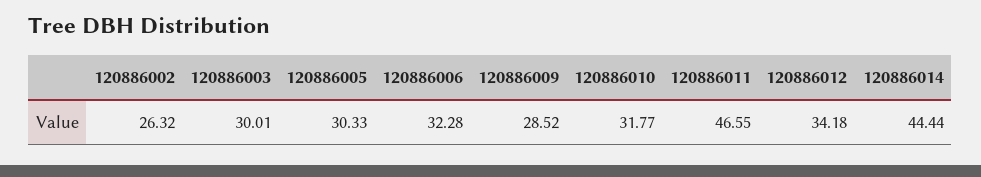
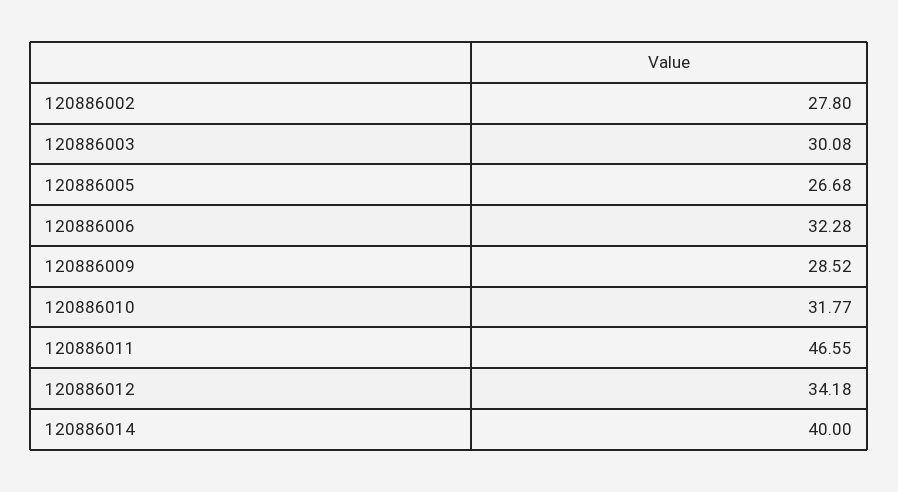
120886002: 26.32 -> 27.8
120886003: 30.01 -> 30.08
120886005: 30.33 -> 26.68
120886014: 44.44 -> 40

